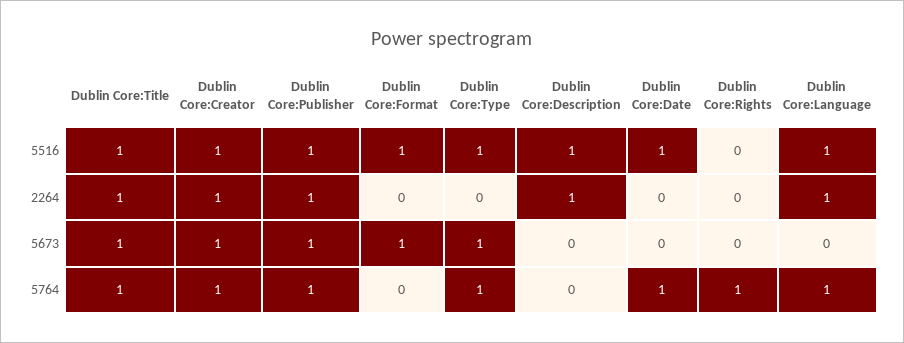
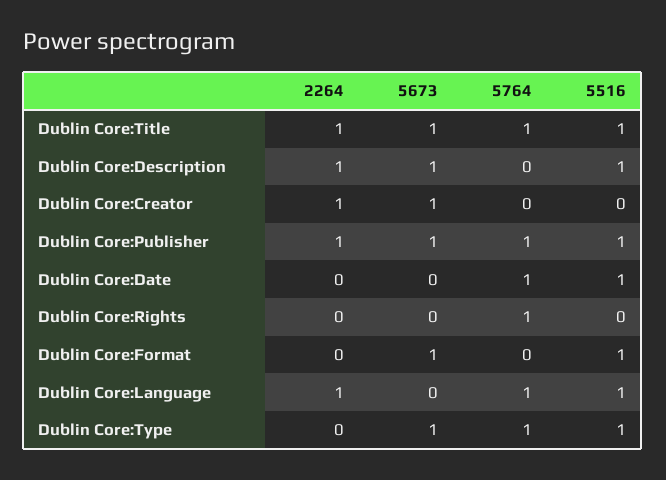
Dublin Core:Creator, 5516: 1 -> 0
Dublin Core:Description, 5673: 0 -> 1
Dublin Core:Creator, 5764: 1 -> 0

